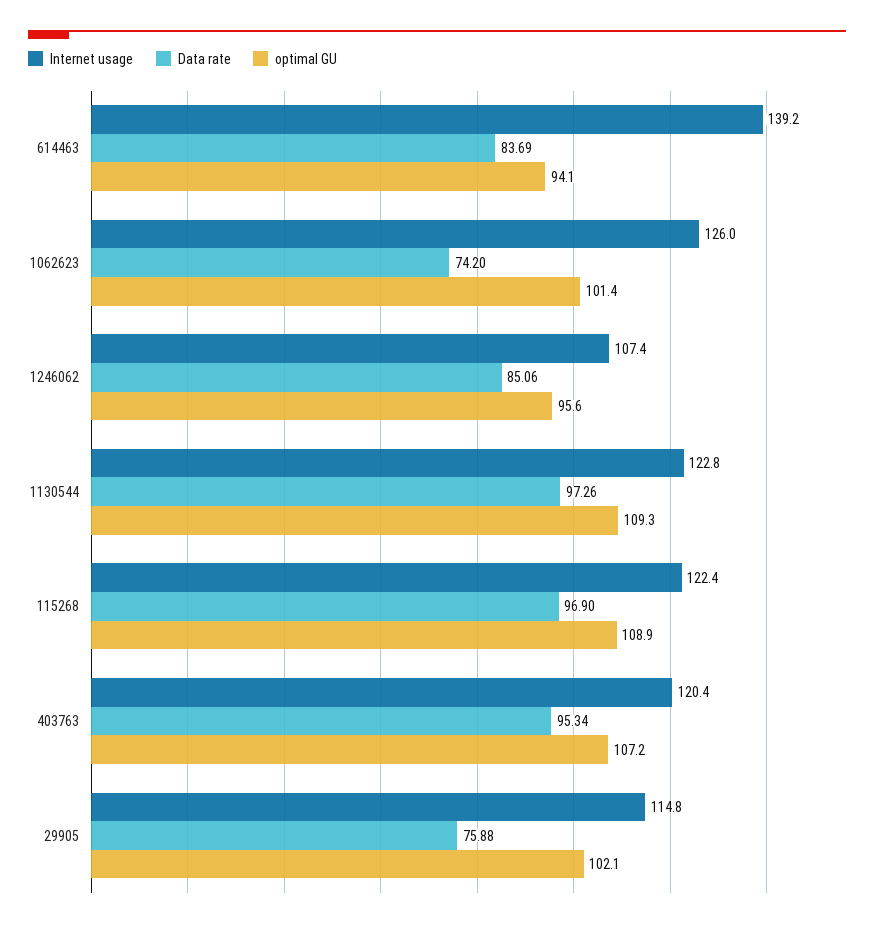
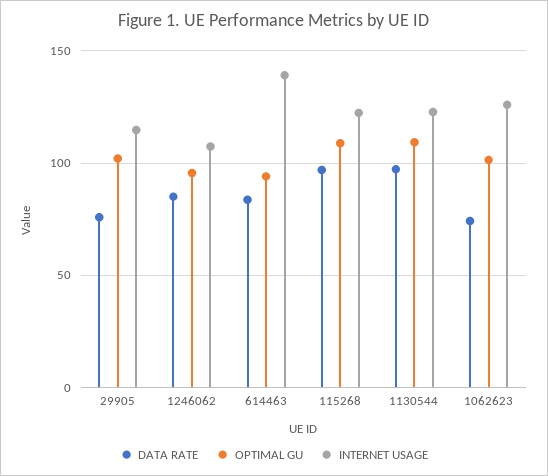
Internet usage, 403763: 120.4 -> none
Data rate, 403763: 95.34 -> none
optimal GU, 403763: 107.2 -> none

